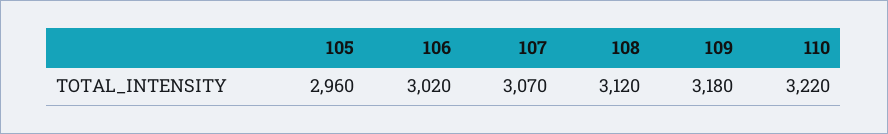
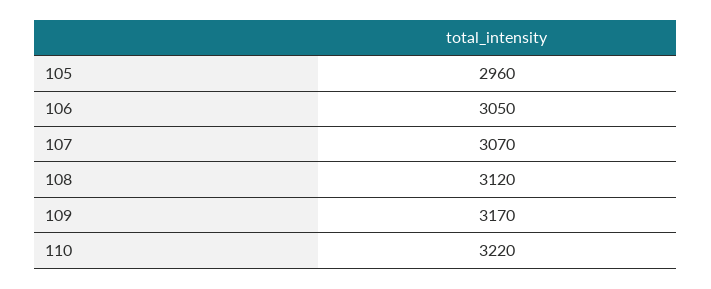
106: 3020 -> 3050
109: 3180 -> 3170

